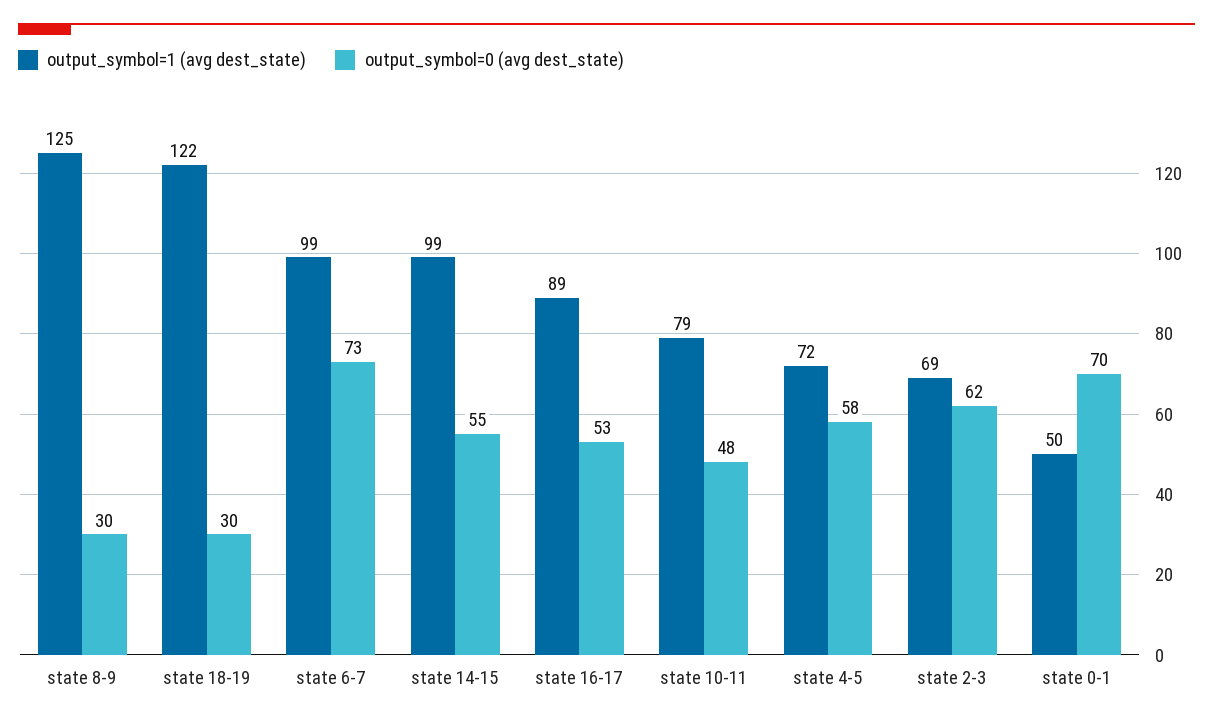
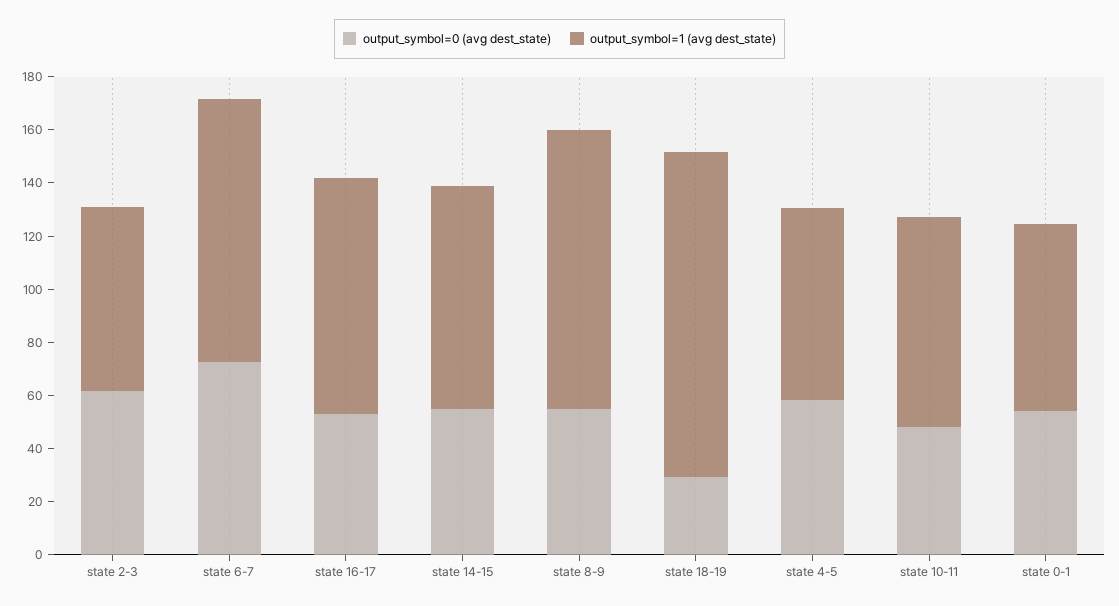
output_symbol=1 (avg dest_state), state 8-9: 125 -> 105
output_symbol=0 (avg dest_state), state 8-9: 30 -> 55
output_symbol=1 (avg dest_state), state 14-15: 99 -> 85
output_symbol=1 (avg dest_state), state 0-1: 50 -> 70
output_symbol=0 (avg dest_state), state 0-1: 70 -> 55

